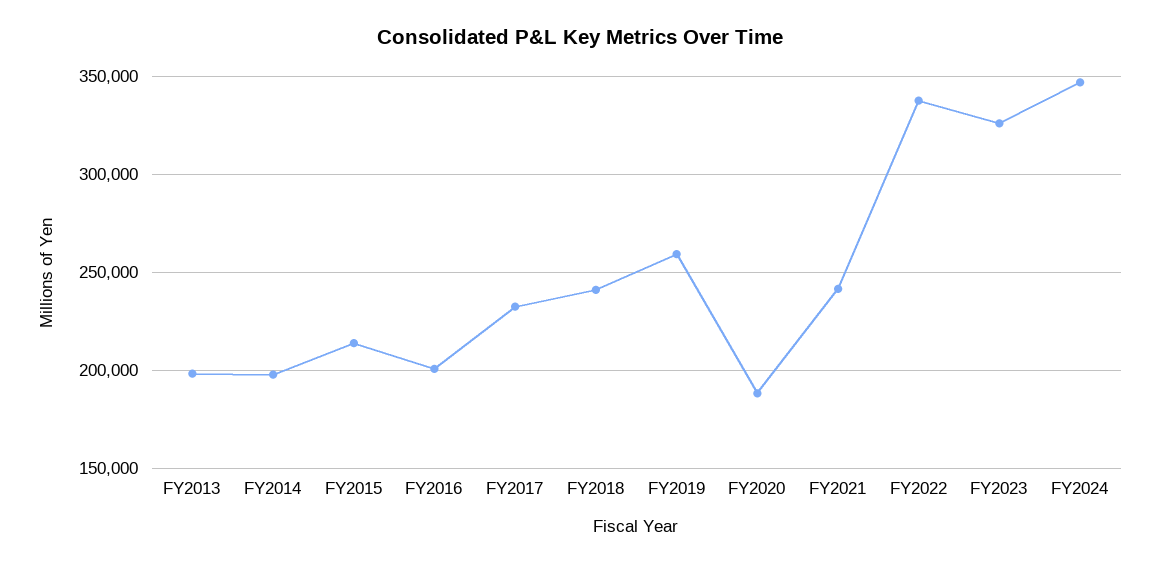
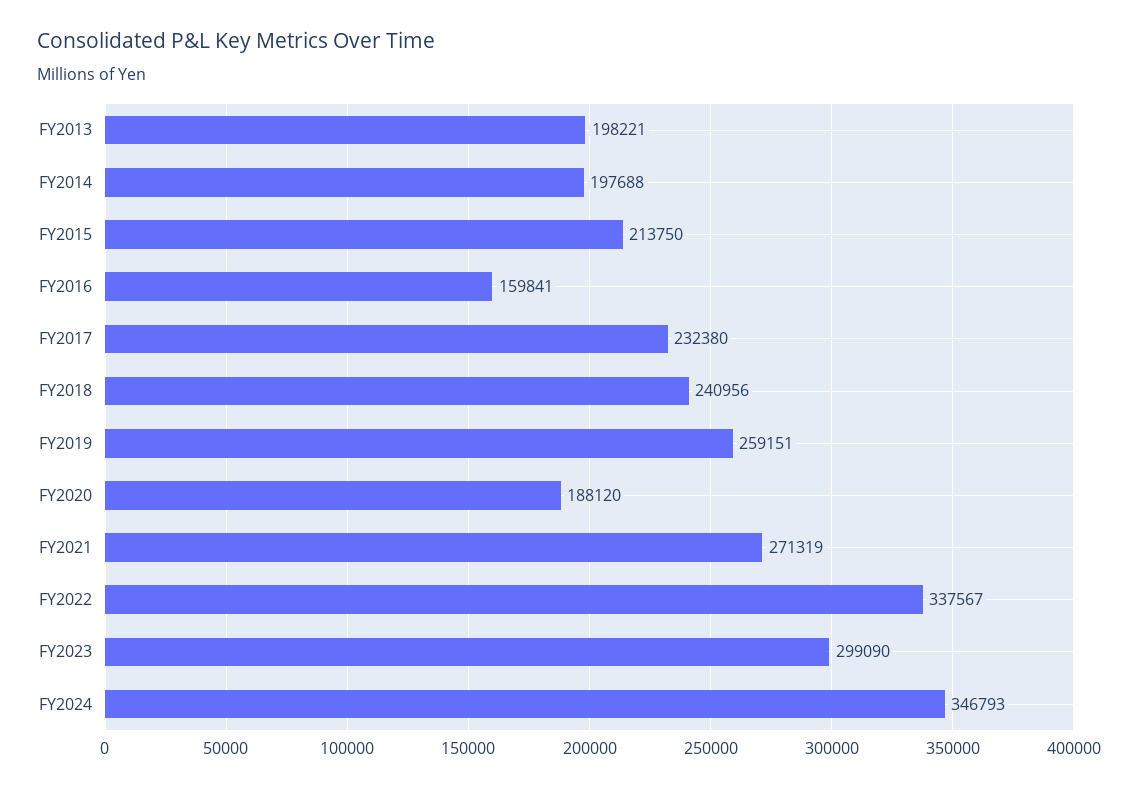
FY2016: 200000 -> 159841
FY2021: 240000 -> 271319
FY2023: 325000 -> 299090

